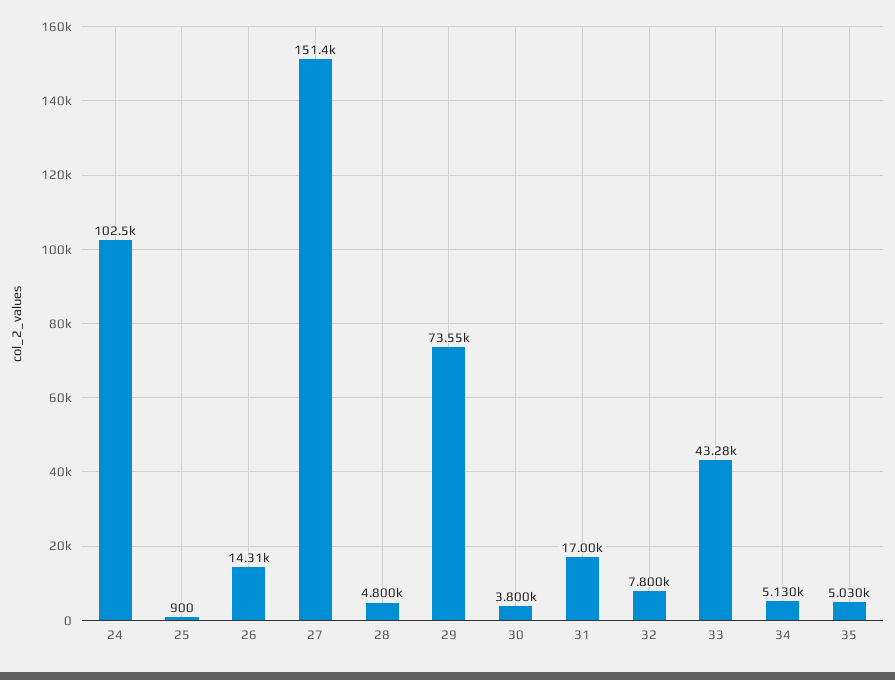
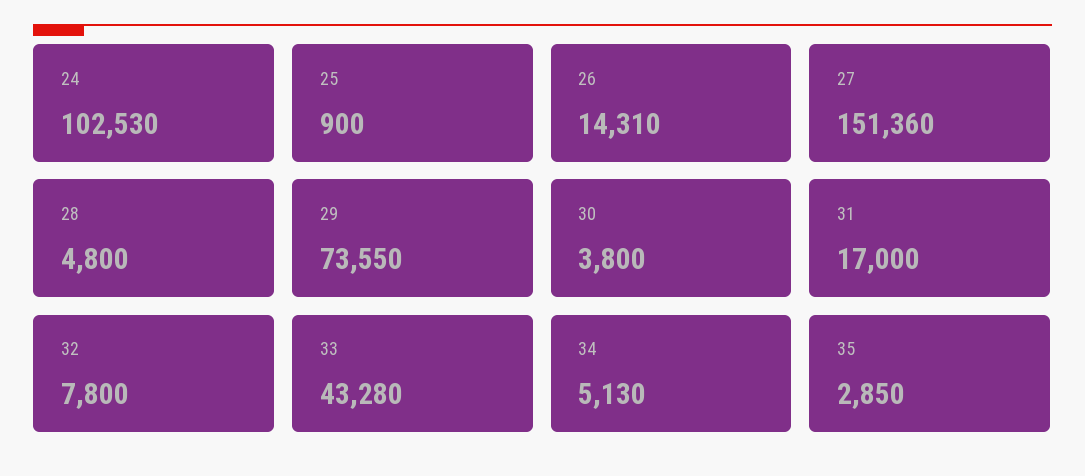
35: 5030 -> 2850

